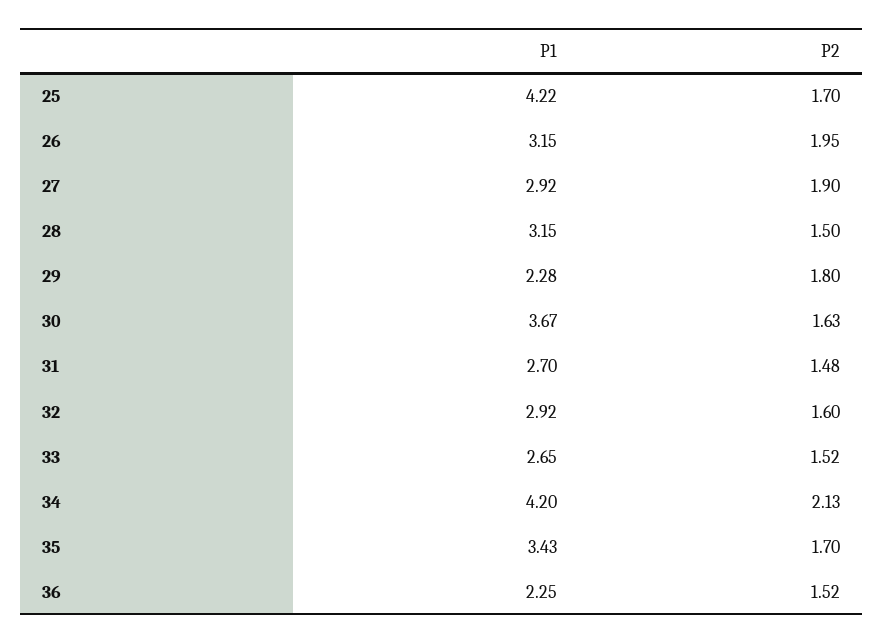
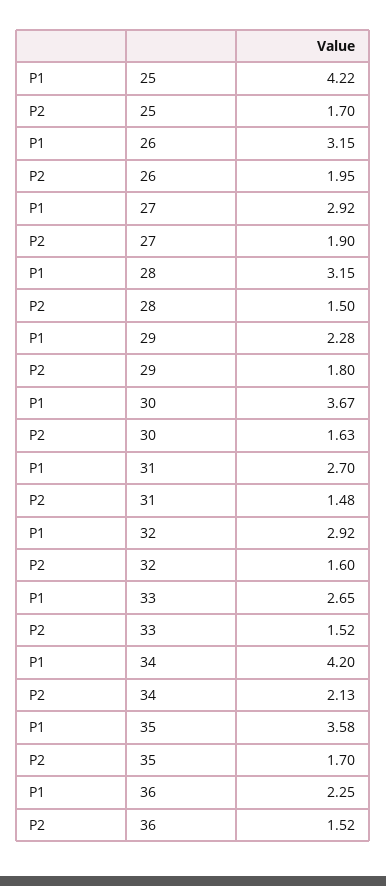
P1, 35: 3.43 -> 3.58

